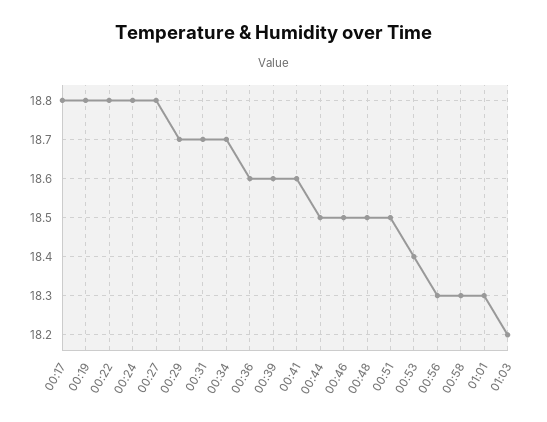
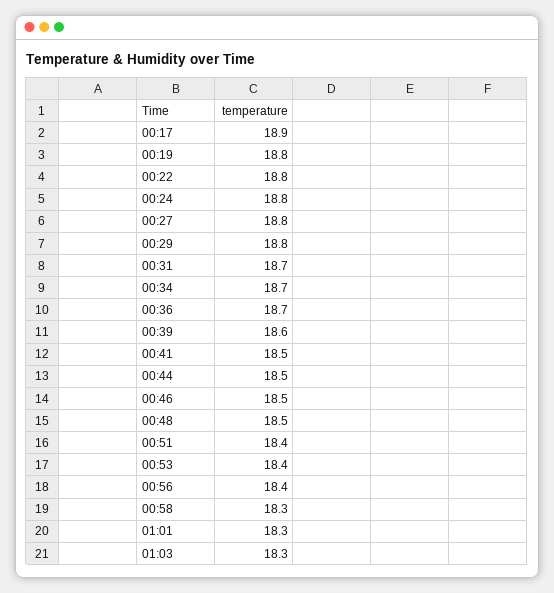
00:17: 18.8 -> 18.9
00:29: 18.7 -> 18.8
00:36: 18.6 -> 18.7
00:41: 18.6 -> 18.5
00:51: 18.5 -> 18.4
00:56: 18.3 -> 18.4
01:03: 18.2 -> 18.3

